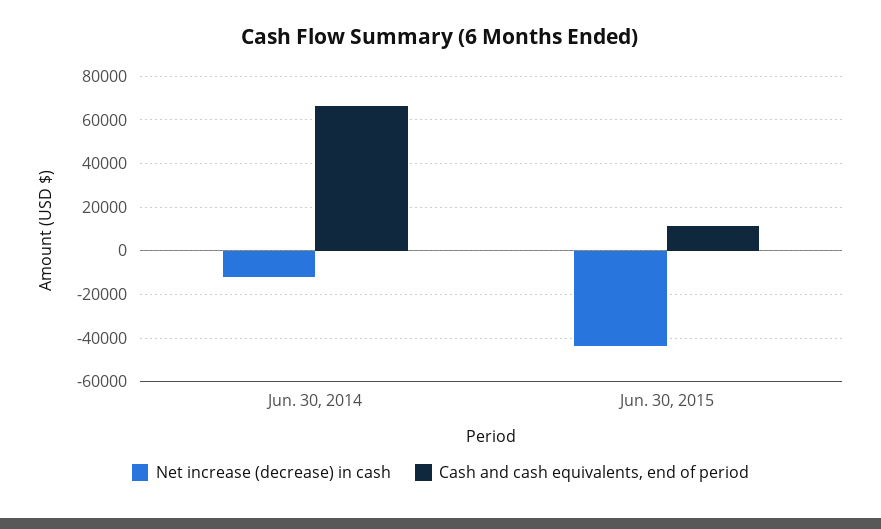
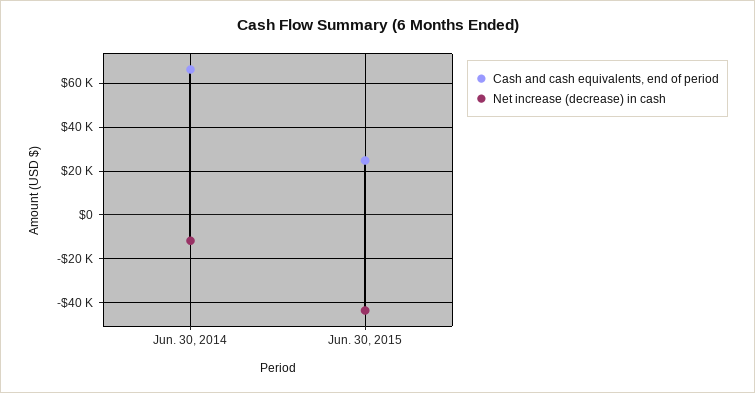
Cash and cash equivalents, end of period, Jun. 30, 2015: 10000 -> 25000

